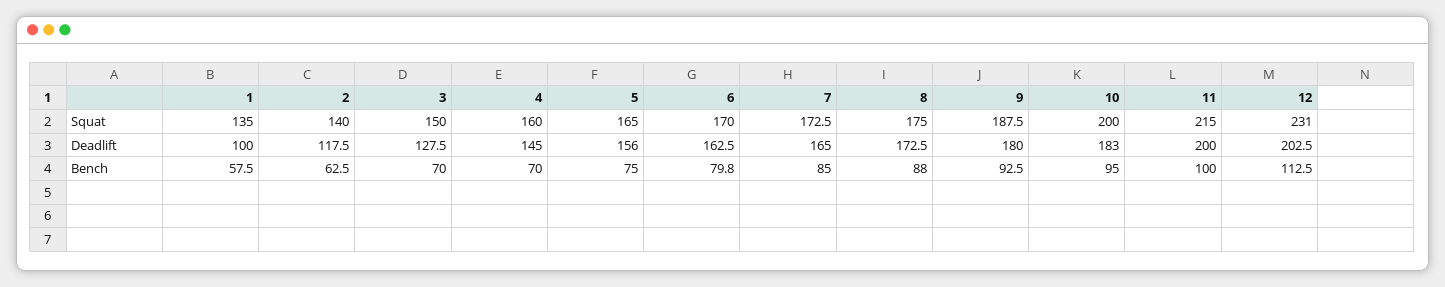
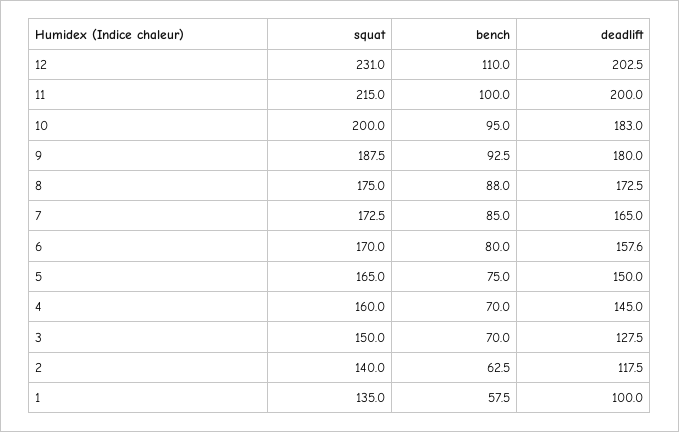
5, Deadlift: 156 -> 150
6, Deadlift: 162.5 -> 157.6
6, Bench: 79.8 -> 80
12, Bench: 112.5 -> 110

